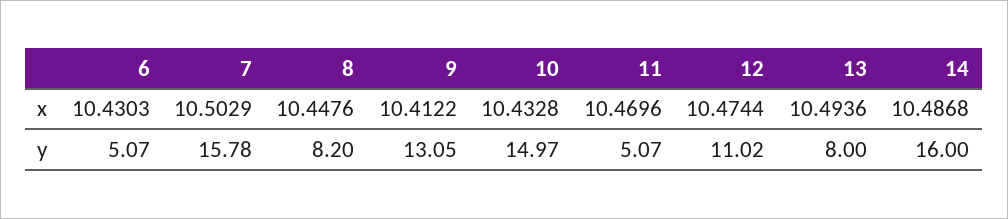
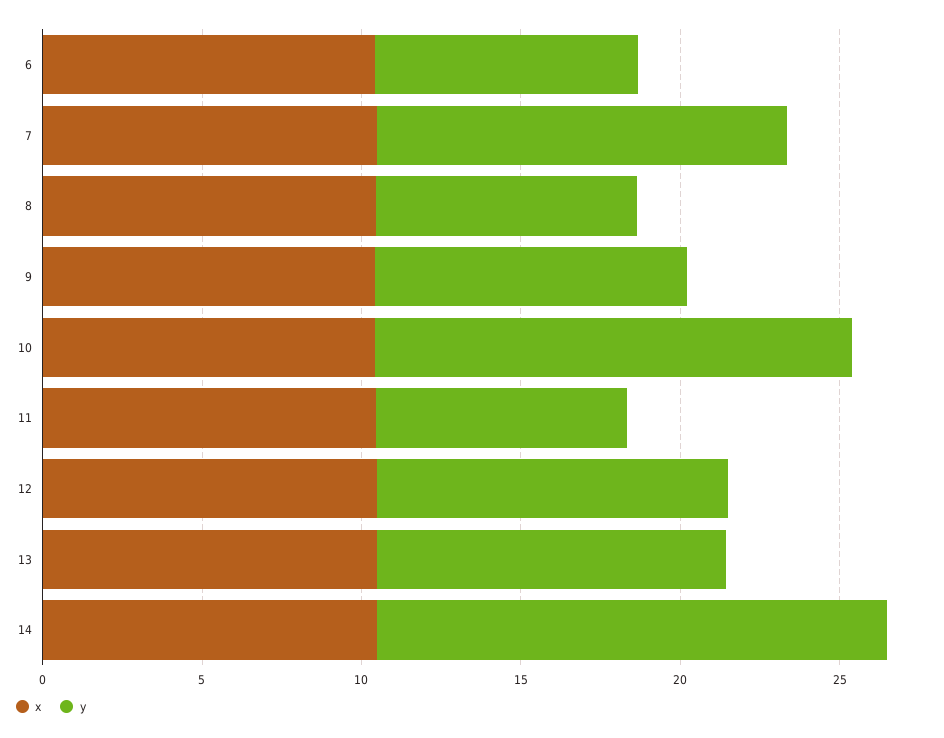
y, 6: 5.07 -> 8
y, 7: 15.78 -> 13
y, 9: 13.05 -> 10
y, 11: 5.07 -> 8
y, 13: 8 -> 11

